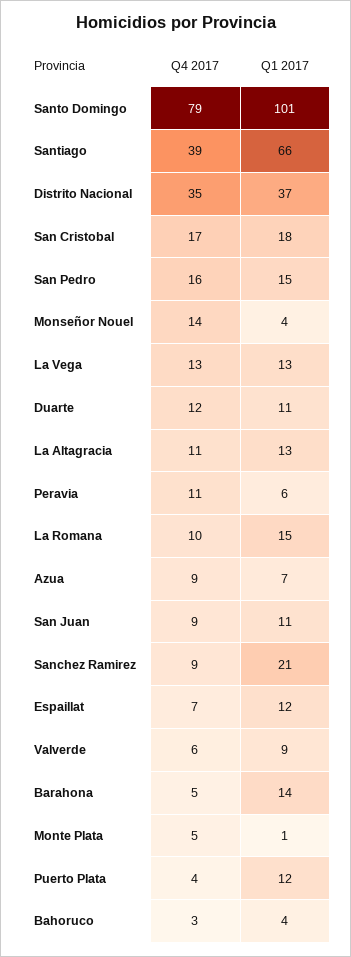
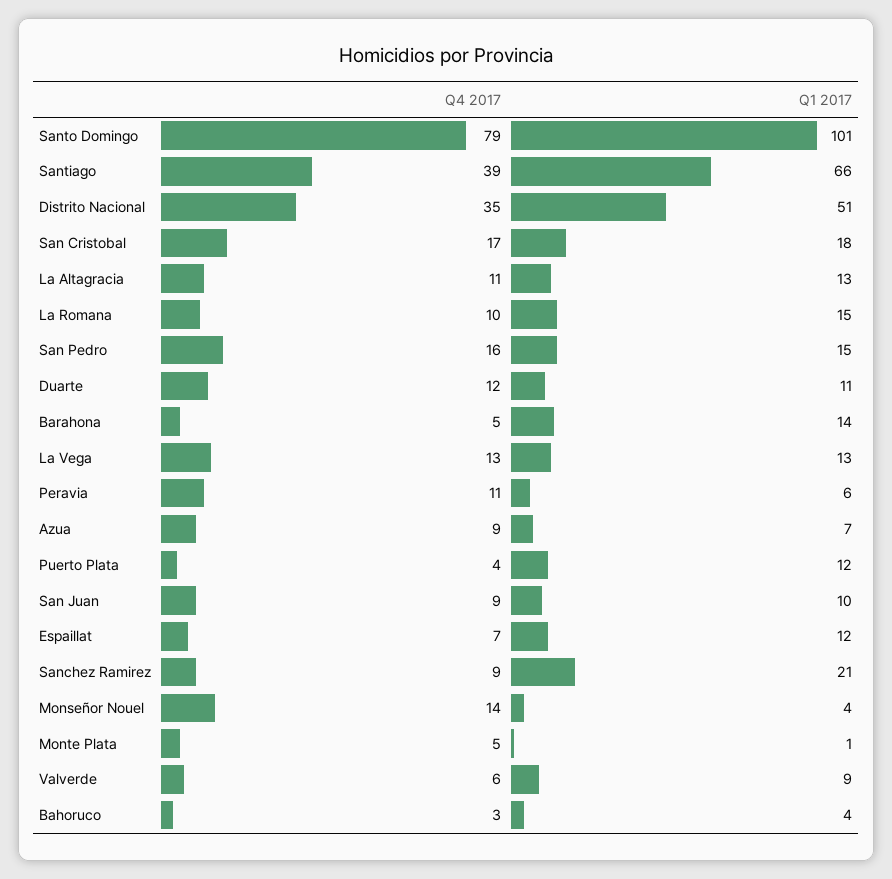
Q1 2017, Distrito Nacional: 37 -> 51
Q1 2017, San Juan: 11 -> 10

